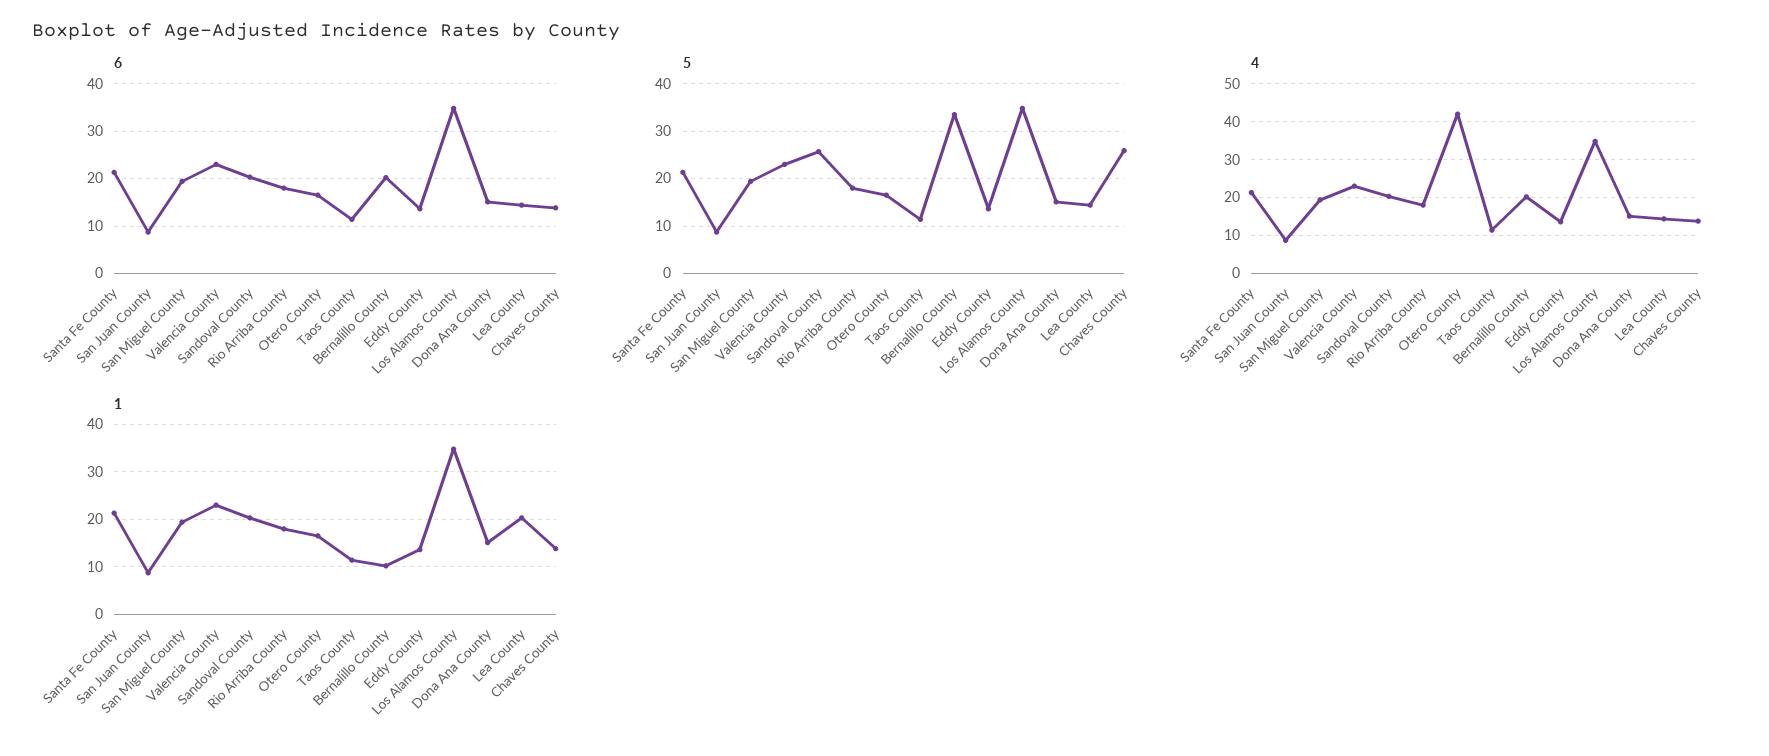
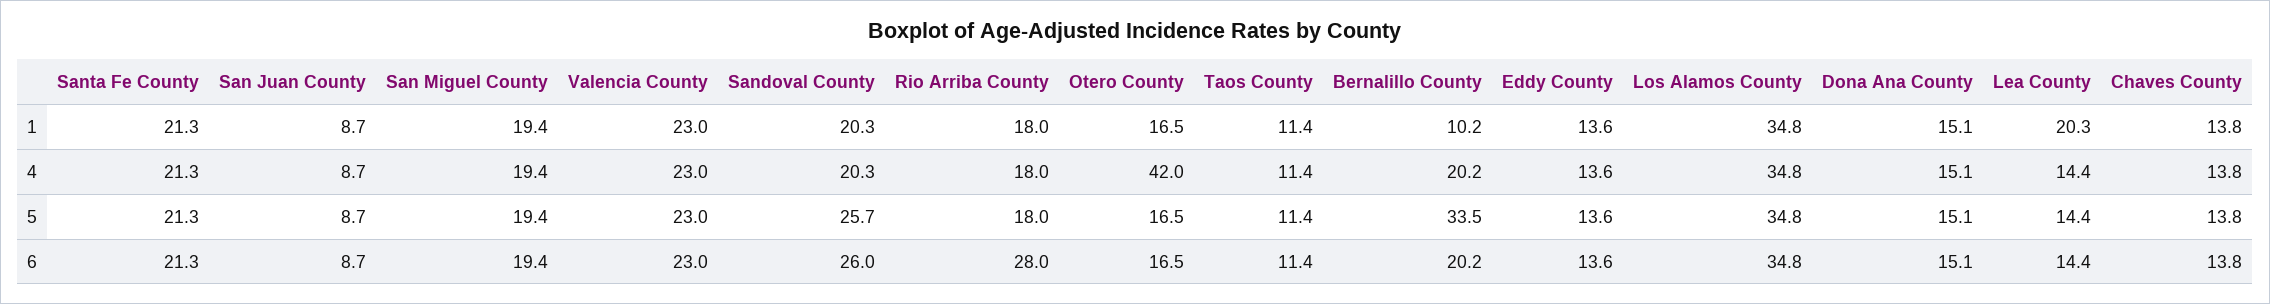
6, Sandoval County: 20 -> 26
6, Rio Arriba County: 18 -> 28
5, Chaves County: 26 -> 13.8

